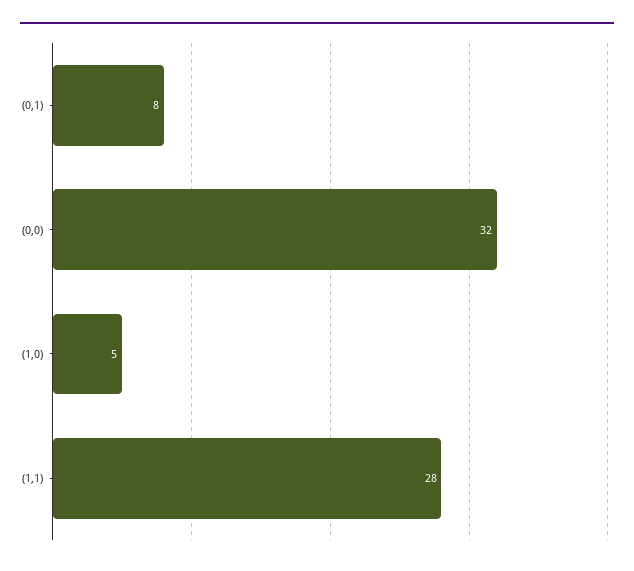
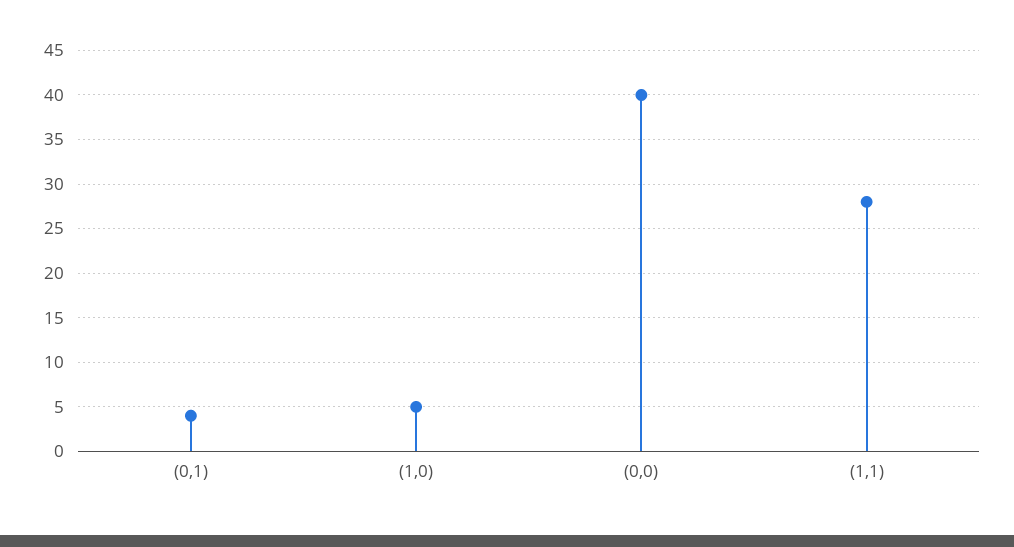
(0,1): 8 -> 4
(0,0): 32 -> 40

